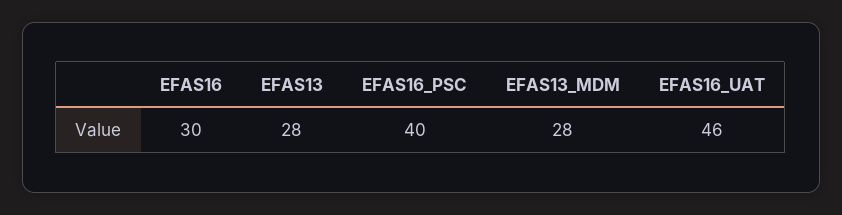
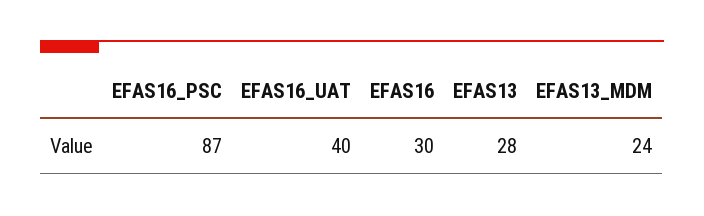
EFAS16_PSC: 40 -> 87
EFAS13_MDM: 28 -> 24
EFAS16_UAT: 46 -> 40

